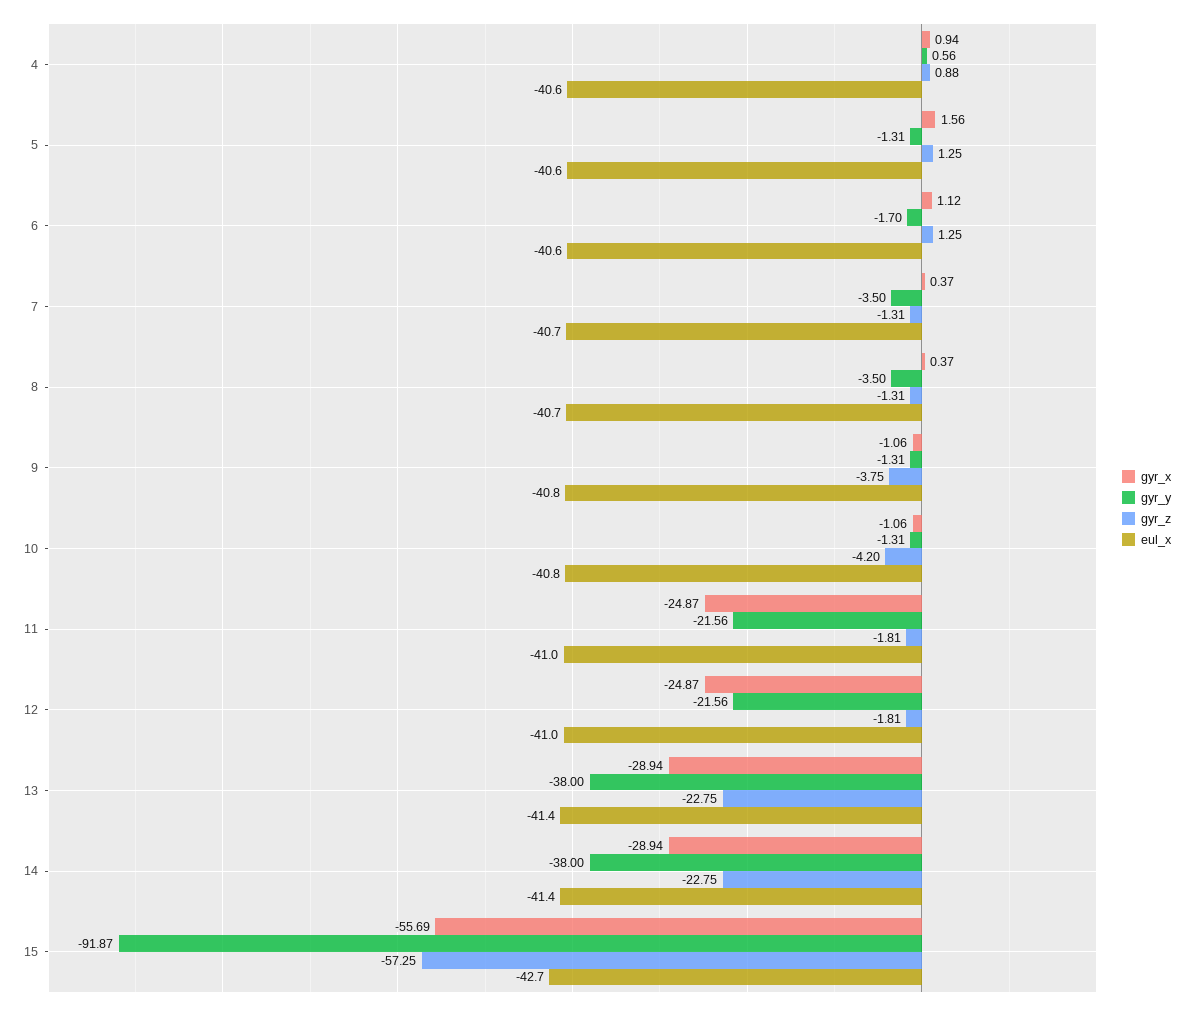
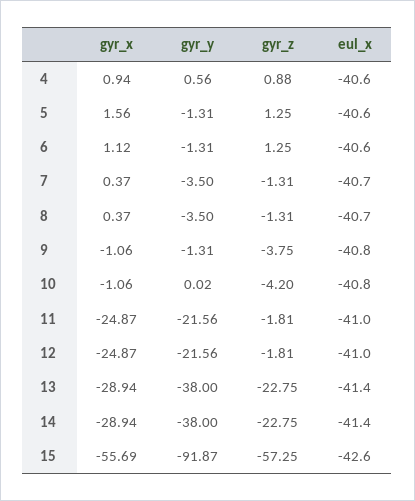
gyr_y, 6: -1.7 -> -1.31
gyr_y, 10: -1.31 -> 0.02
eul_x, 15: -42.7 -> -42.6

